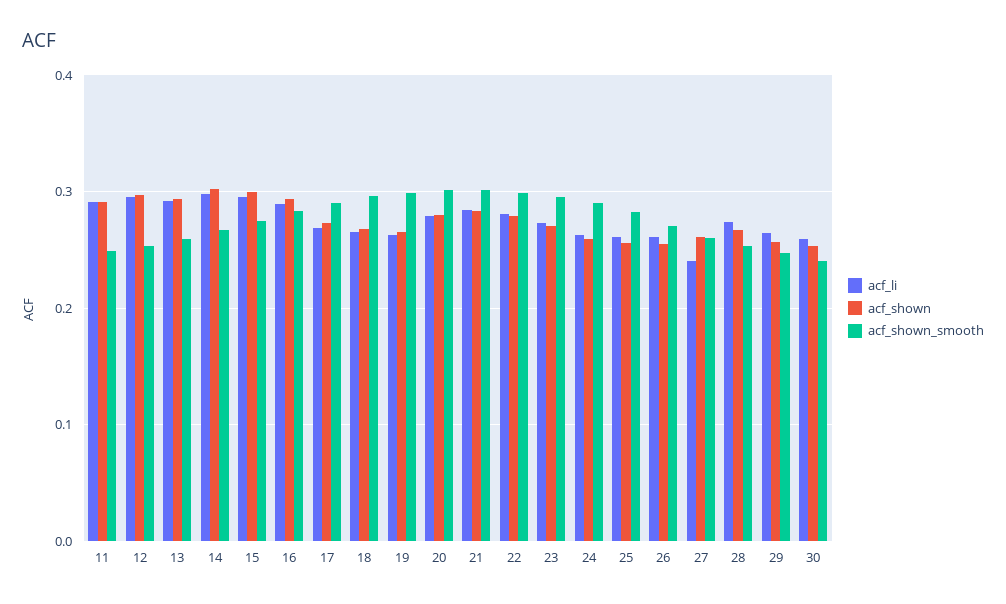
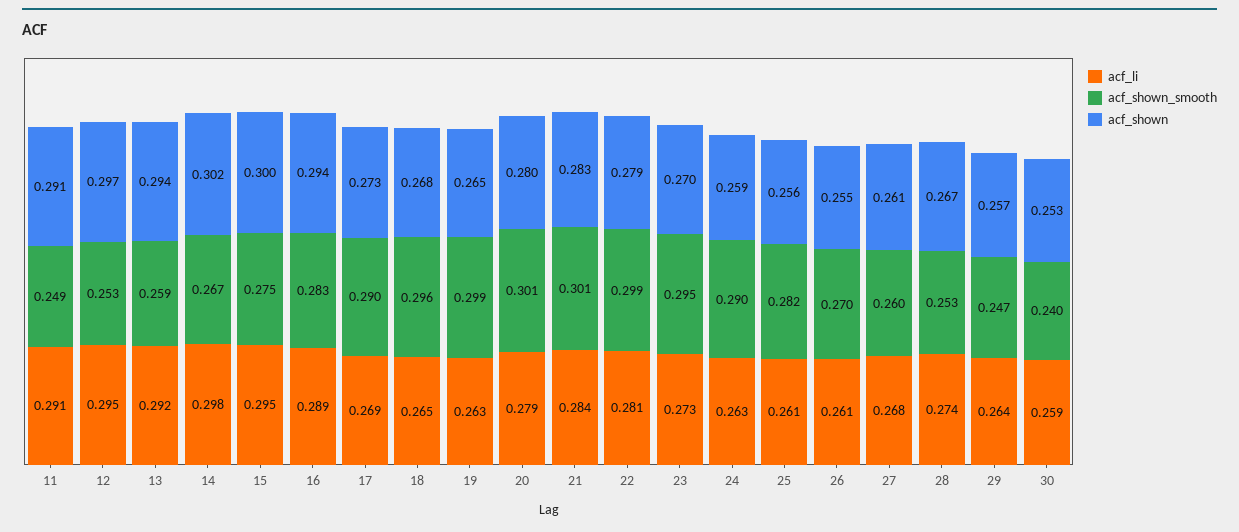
acf_li, 27: 0.24 -> 0.268

